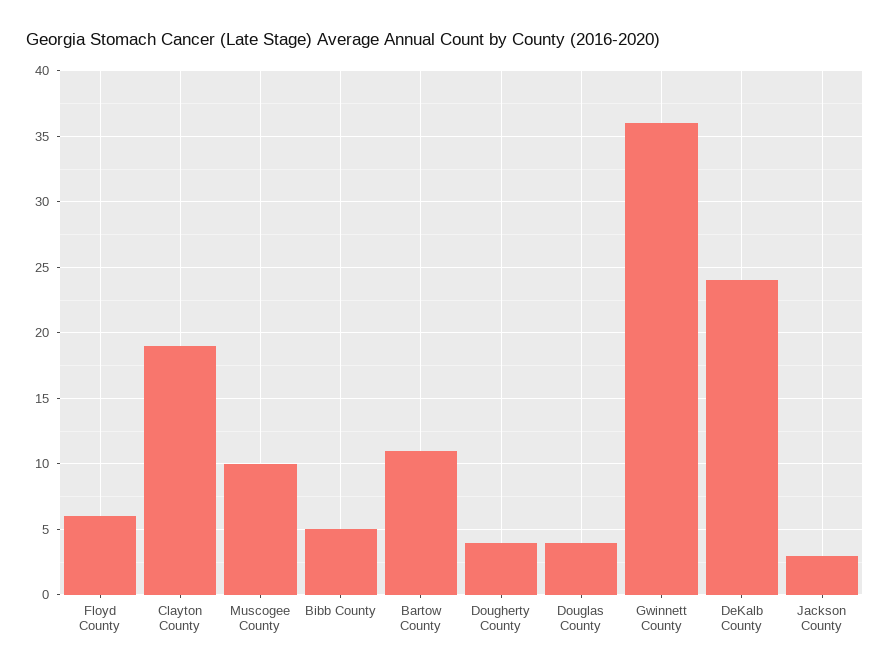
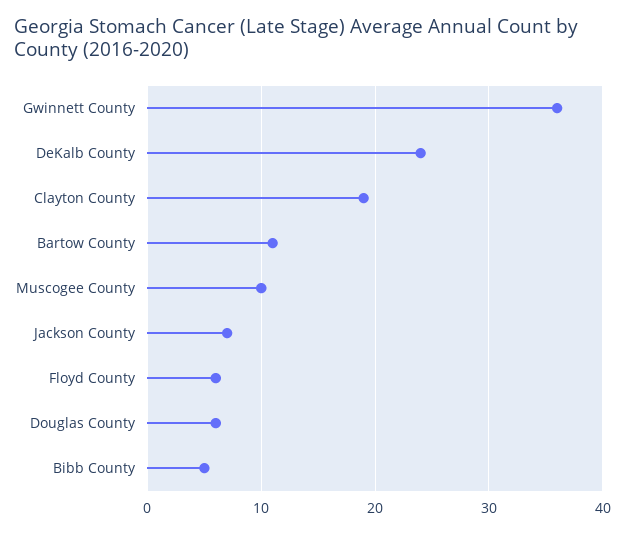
Dougherty County: 4 -> none
Douglas County: 4 -> 6
Jackson County: 3 -> 7

